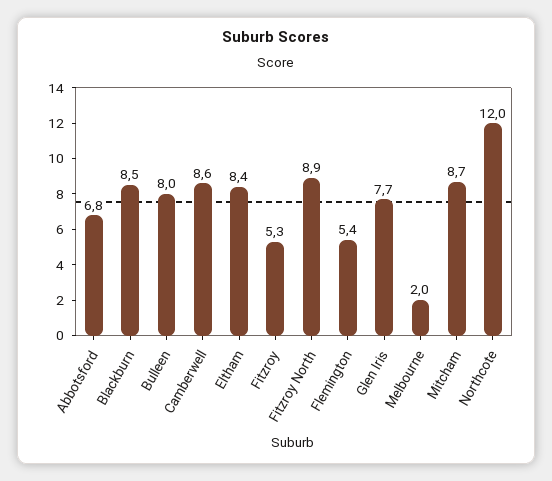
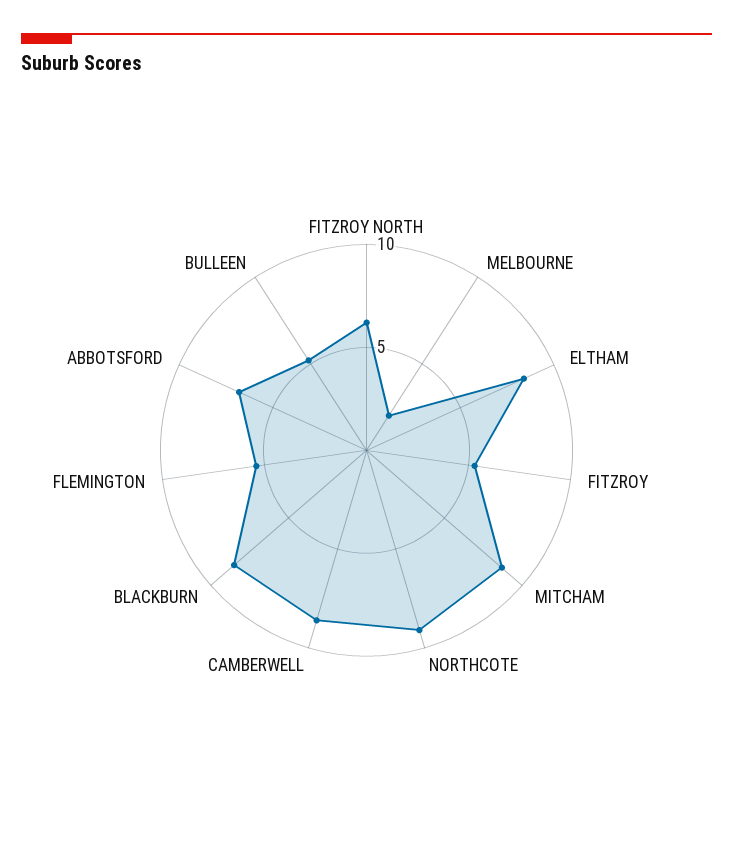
Bulleen: 8 -> 5
Fitzroy North: 8.9 -> 6
Glen Iris: 7.7 -> none
Northcote: 12 -> 9

